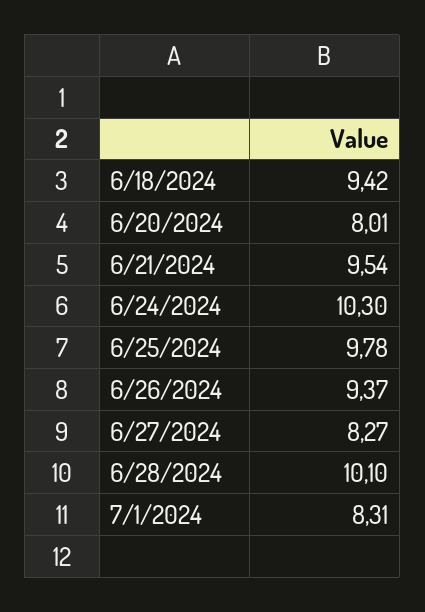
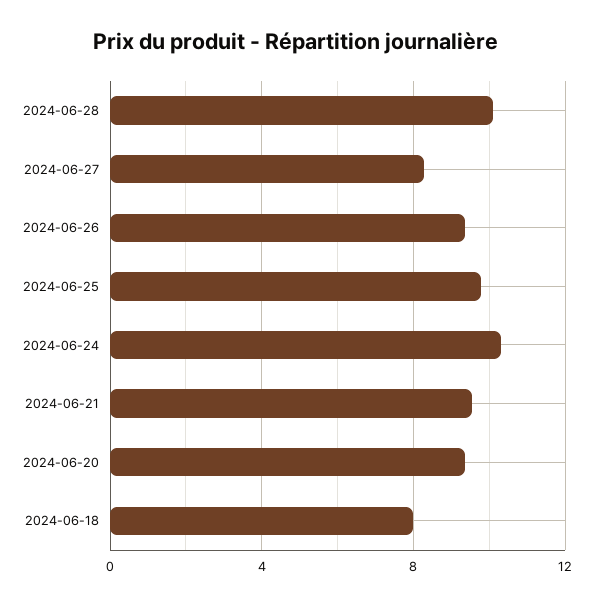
6/18/2024: 9.42 -> 8
6/20/2024: 8.01 -> 9.5
7/1/2024: 8.31 -> none

